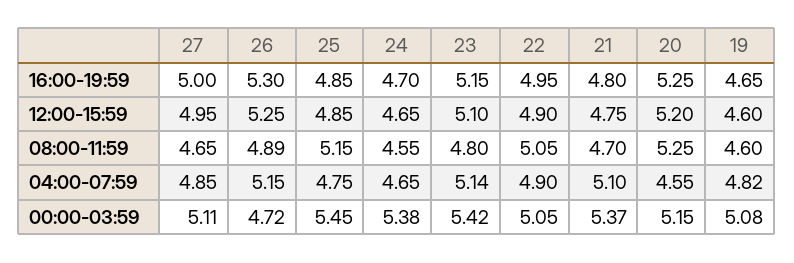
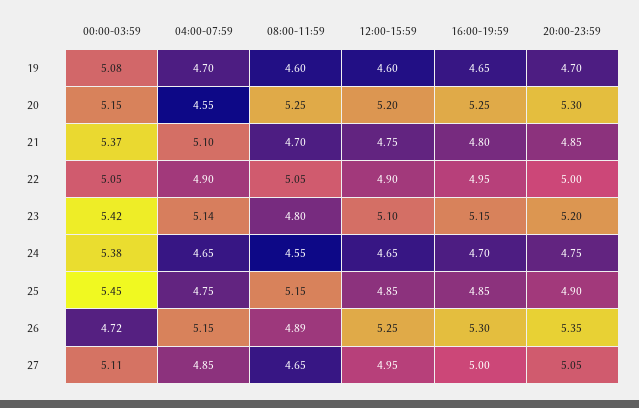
19, 04:00-07:59: 4.82 -> 4.7
19, 20:00-23:59: none -> 4.7
20, 20:00-23:59: none -> 5.3
21, 20:00-23:59: none -> 4.85
22, 20:00-23:59: none -> 5
23, 20:00-23:59: none -> 5.2
24, 20:00-23:59: none -> 4.75
25, 20:00-23:59: none -> 4.9
26, 20:00-23:59: none -> 5.35
27, 20:00-23:59: none -> 5.05

